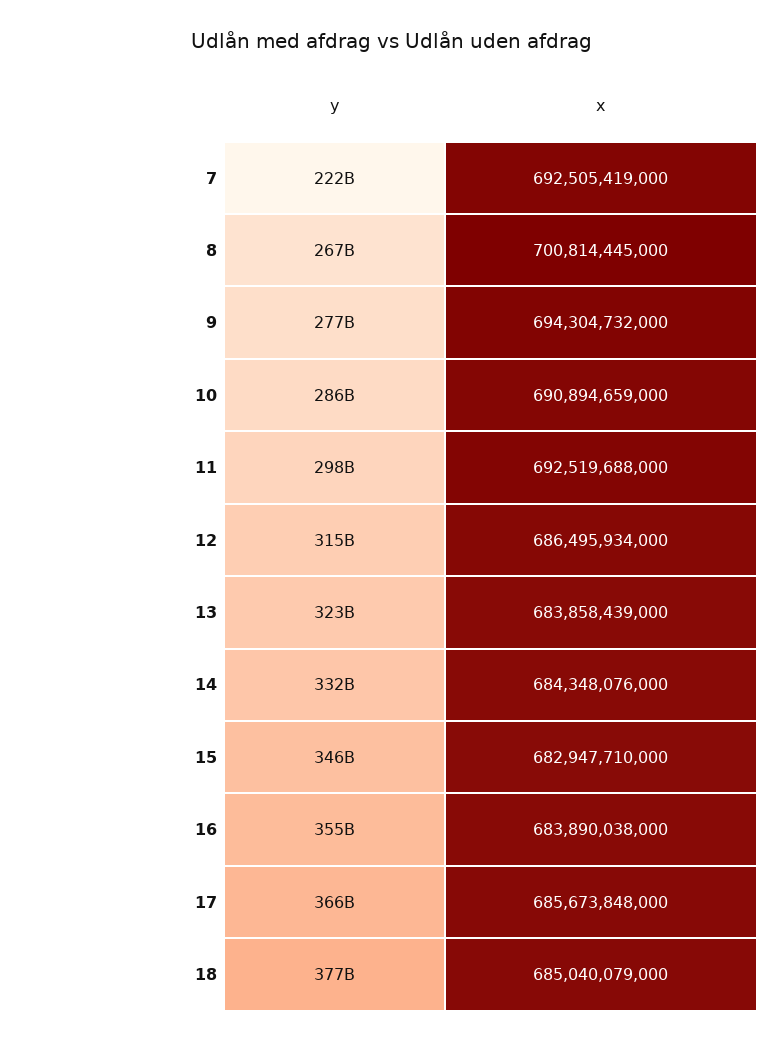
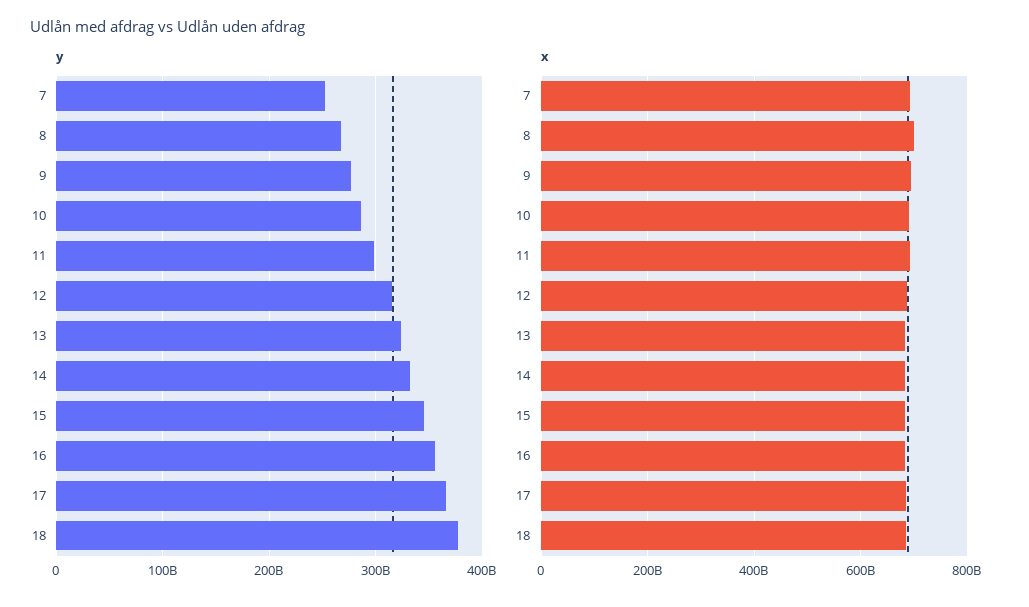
y, 7: 222000000000 -> 250000000000

